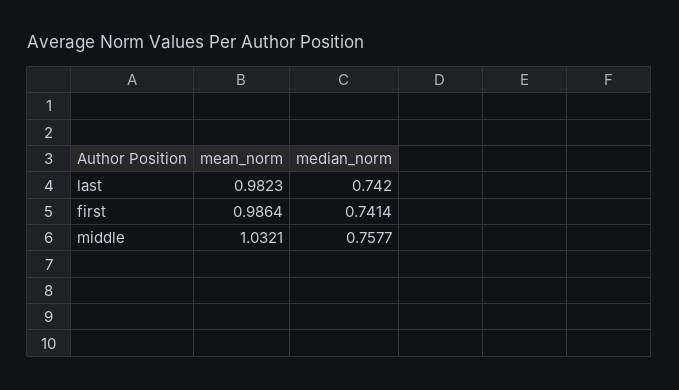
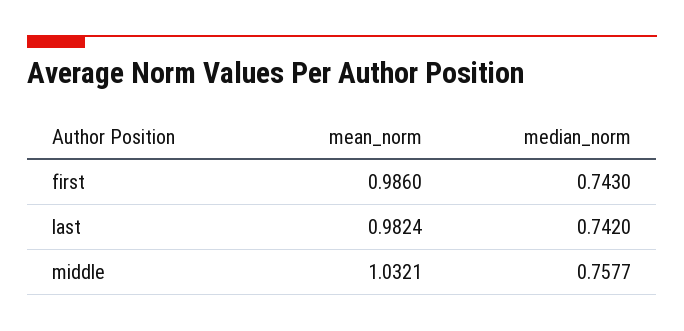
mean_norm, last: 0.9823 -> 0.9824
mean_norm, first: 0.9864 -> 0.986
median_norm, first: 0.7414 -> 0.743

